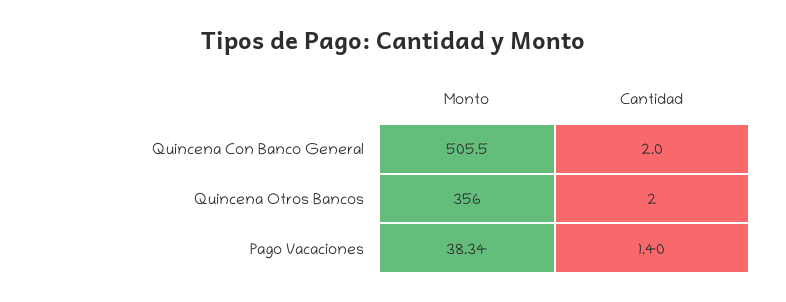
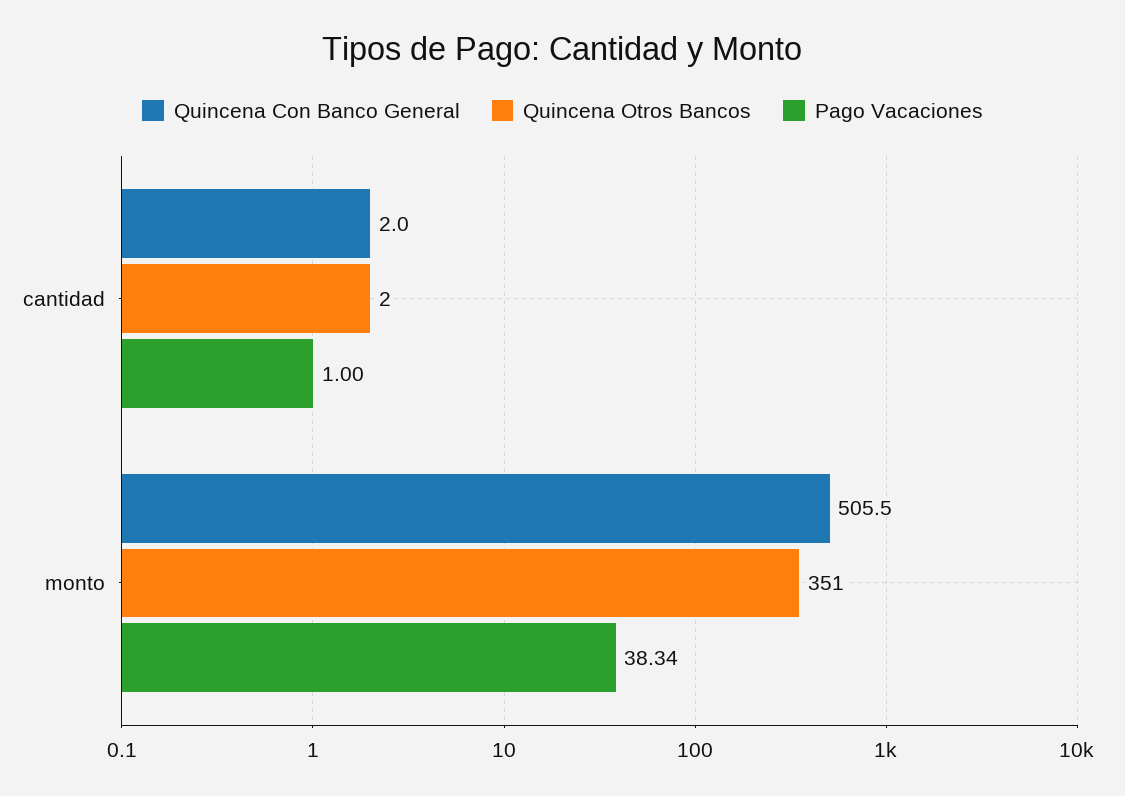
Quincena Otros Bancos, Monto: 356 -> 351
Pago Vacaciones, Cantidad: 1.4 -> 1

